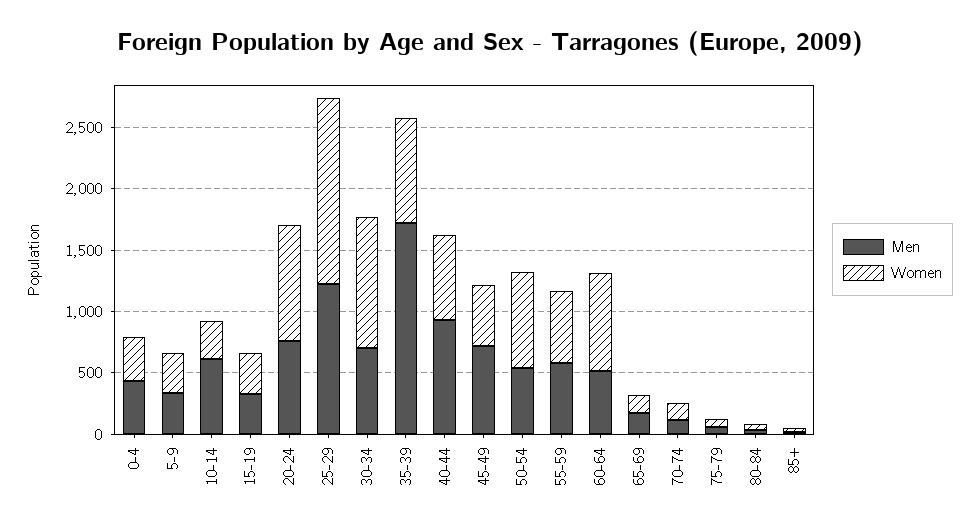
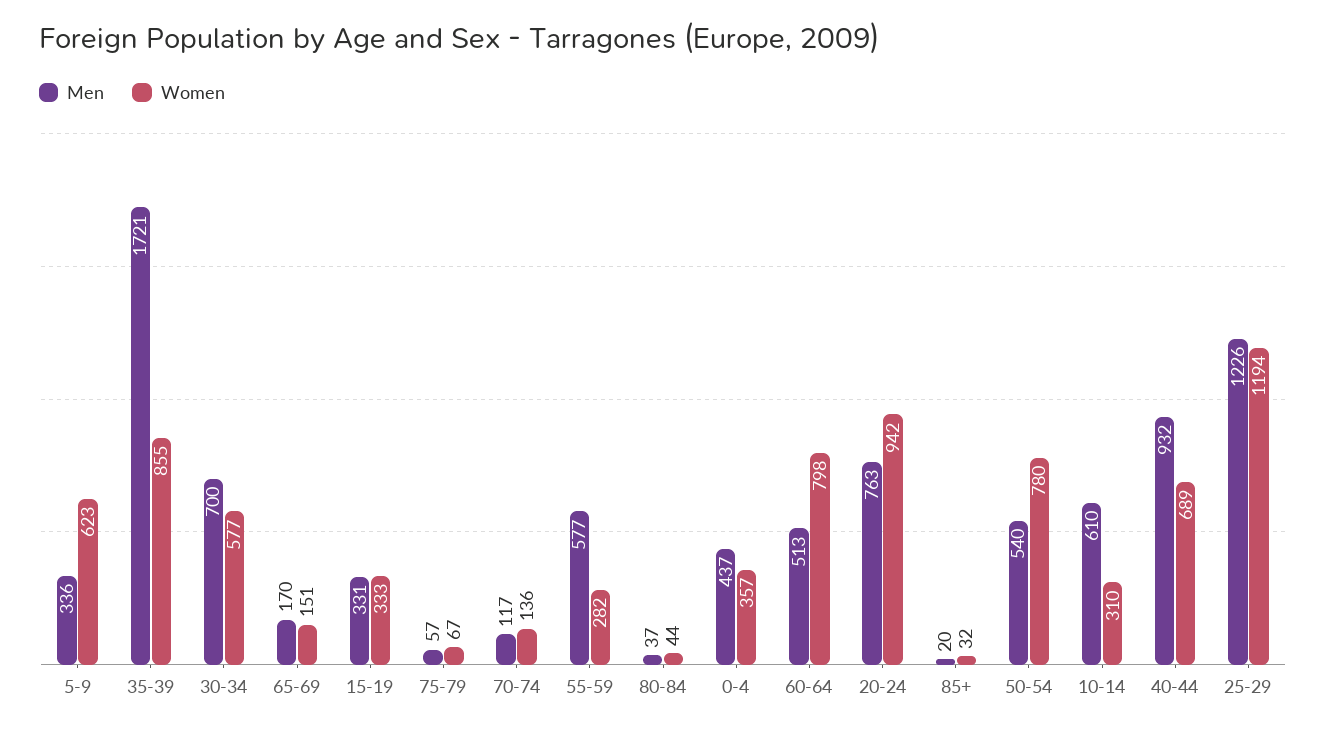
Women, 5-9: 300 -> 623
Women, 25-29: 1500 -> 1194
Women, 30-34: 1100 -> 577
Men, 45-49: 700 -> none
Women, 45-49: 500 -> none
Women, 55-59: 600 -> 282

